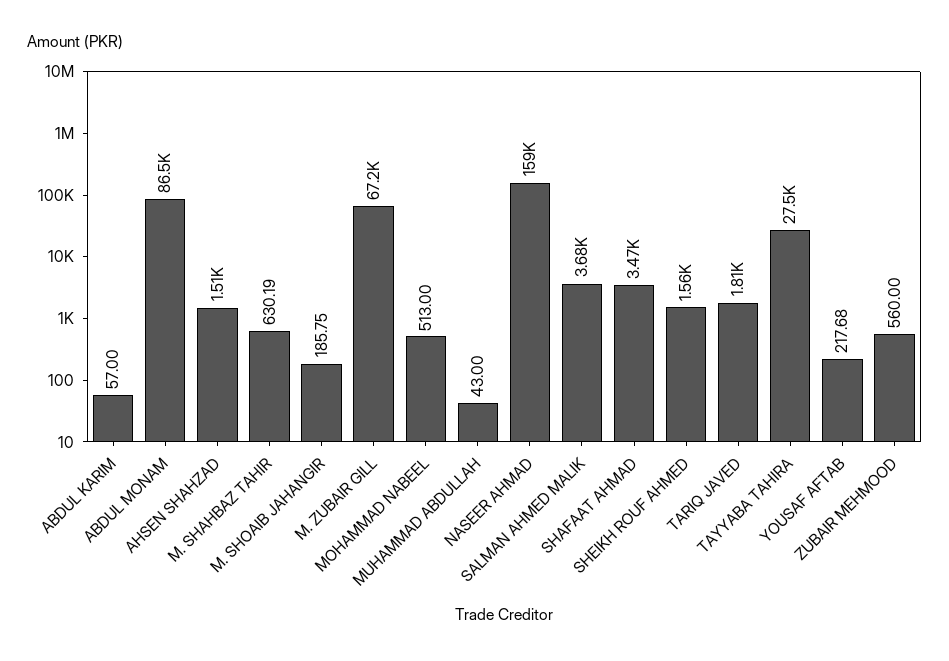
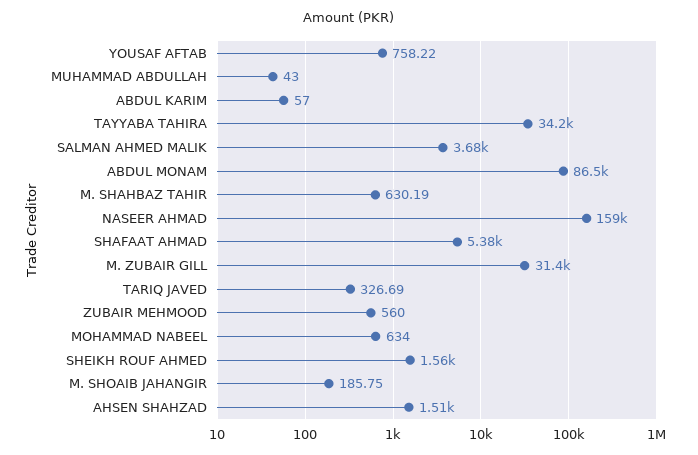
M. ZUBAIR GILL: 67200 -> 31400
MOHAMMAD NABEEL: 513 -> 634
SHAFAAT AHMAD: 3470 -> 5380
TARIQ JAVED: 1810 -> 326.69
TAYYABA TAHIRA: 27500 -> 34200
YOUSAF AFTAB: 217.68 -> 758.22

